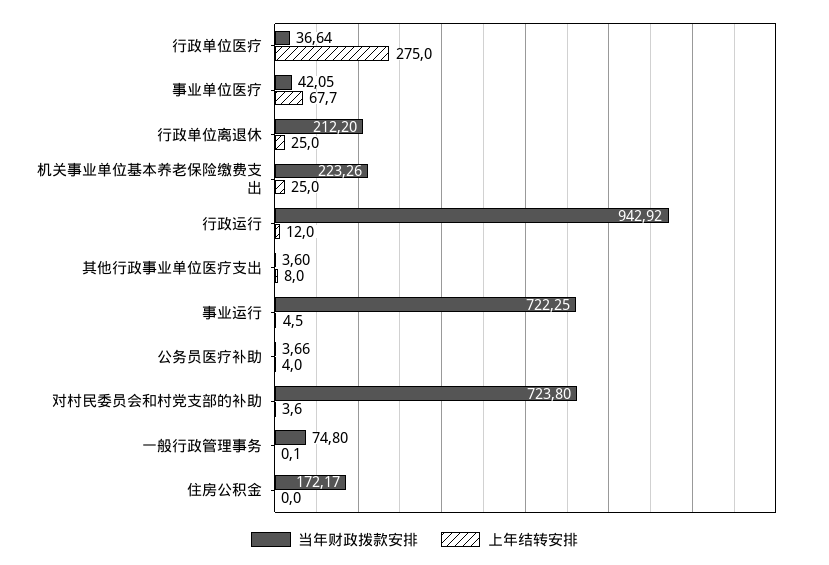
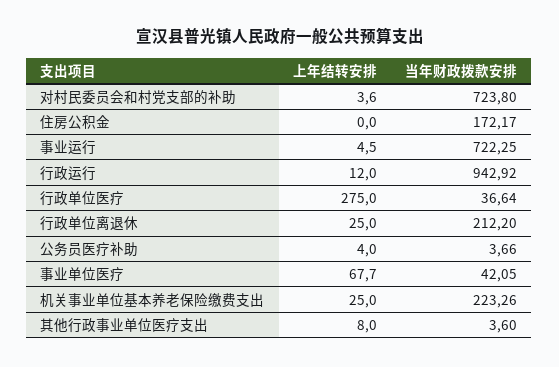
当年财政拨款安排, 一般行政管理事务: 74.8 -> none
上年结转安排, 一般行政管理事务: 0.1 -> none

